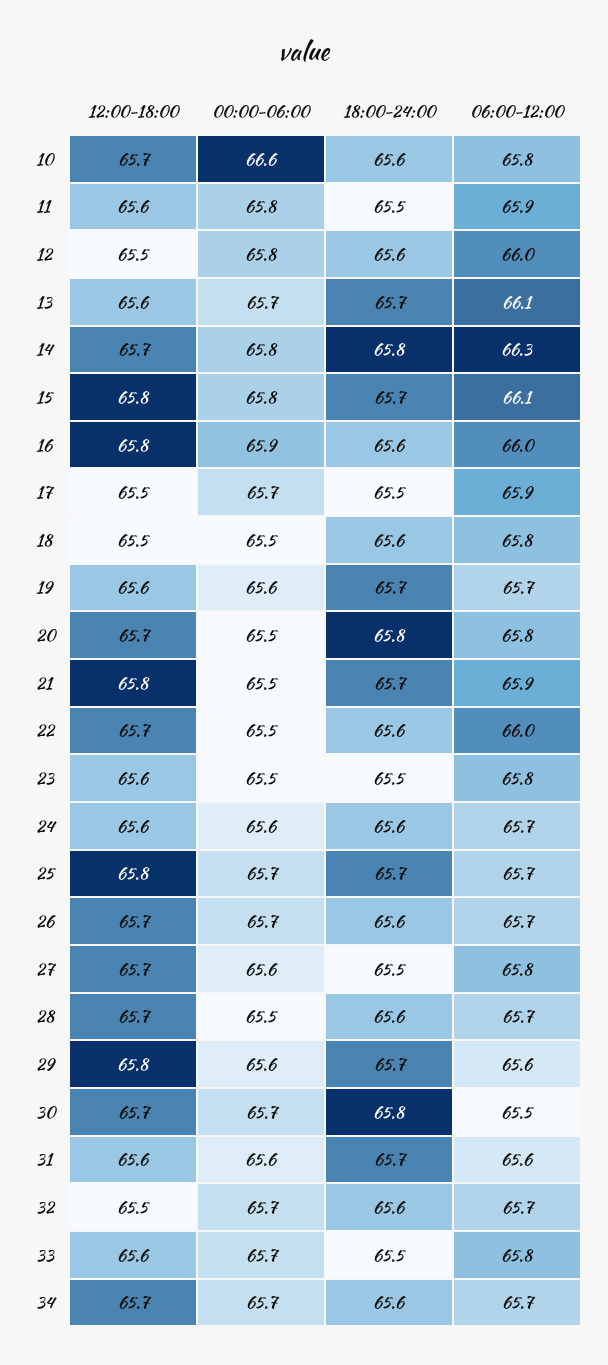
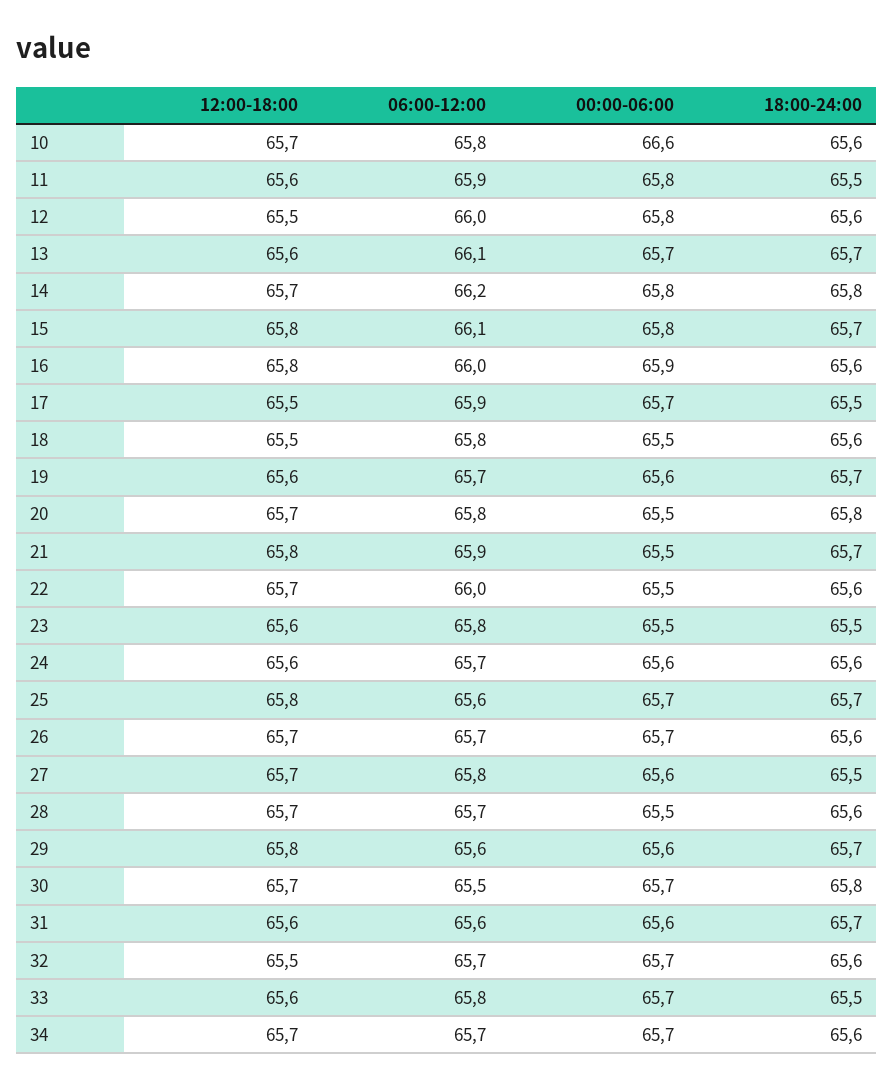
06:00-12:00, 14: 66.3 -> 66.2
06:00-12:00, 25: 65.7 -> 65.6

